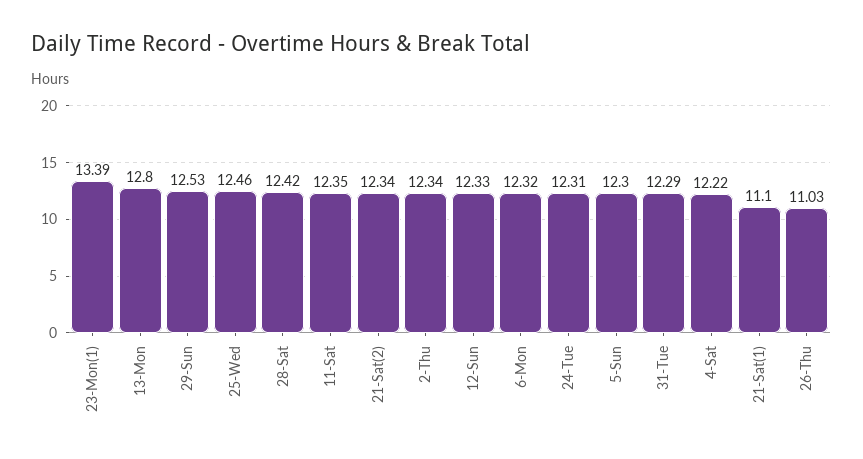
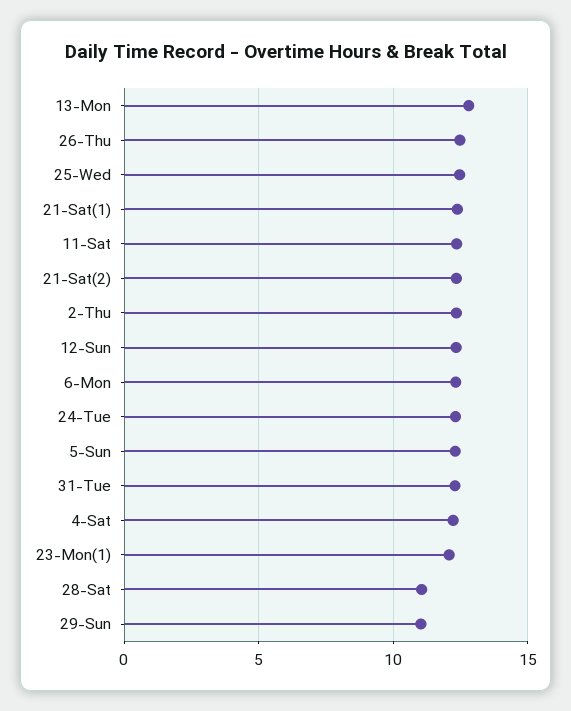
23-Mon(1): 13.39 -> 12
29-Sun: 12.53 -> 11
28-Sat: 12.42 -> 11
21-Sat(1): 11.1 -> 12.5
26-Thu: 11.03 -> 12.5

